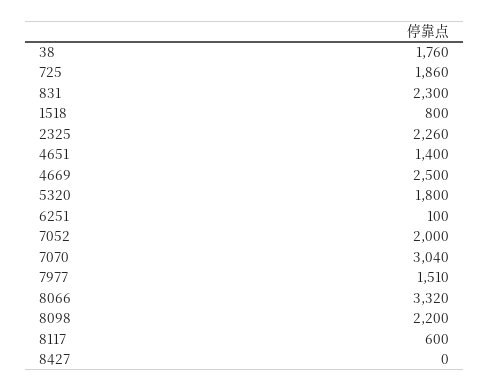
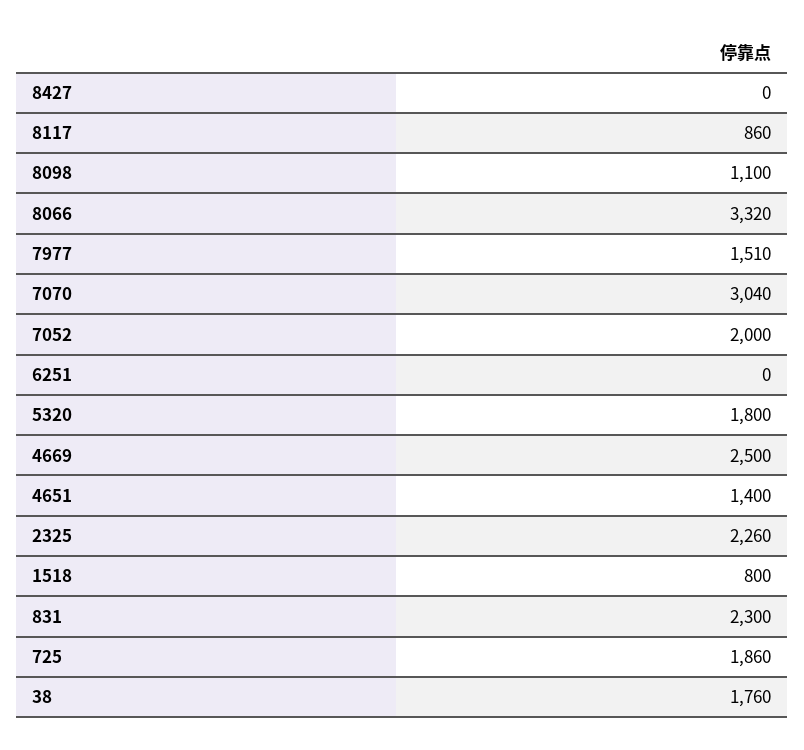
6251: 100 -> 0
8098: 2200 -> 1100
8117: 600 -> 860

